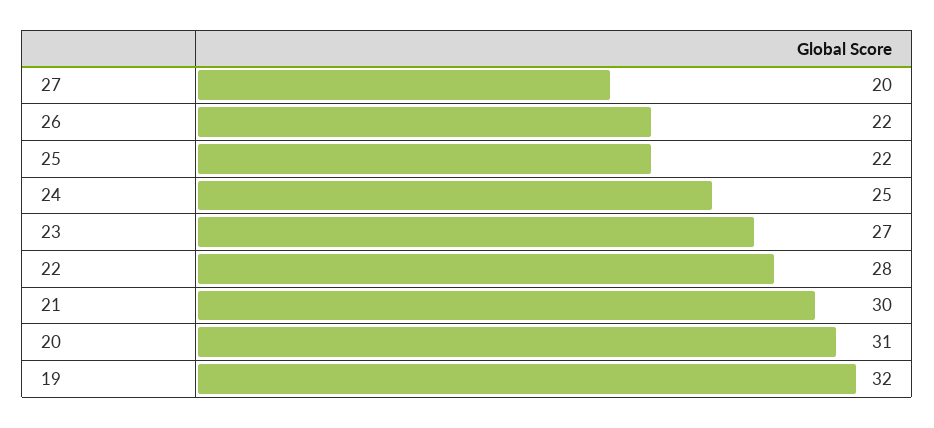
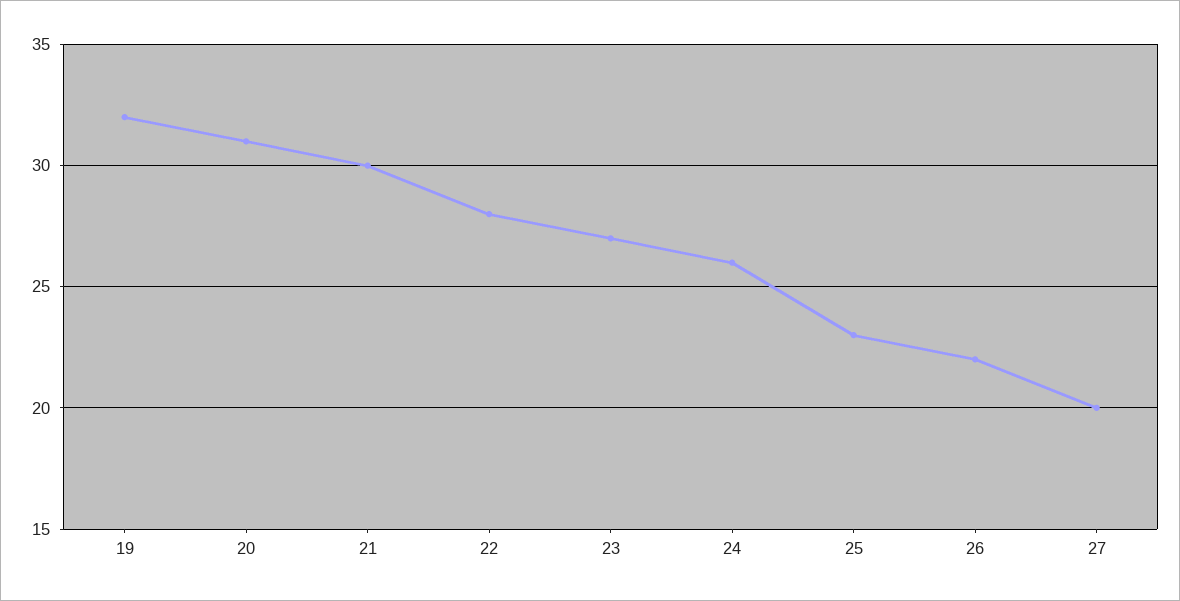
25: 22 -> 23
24: 25 -> 26

